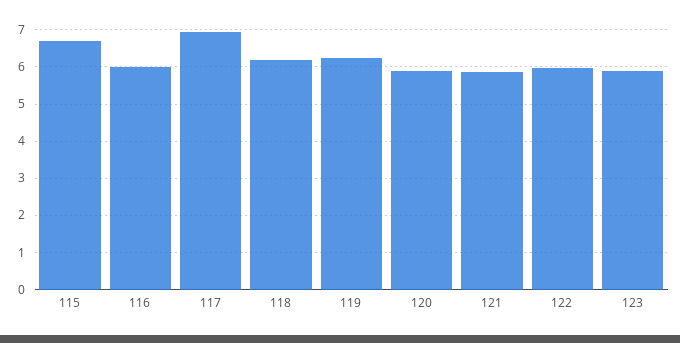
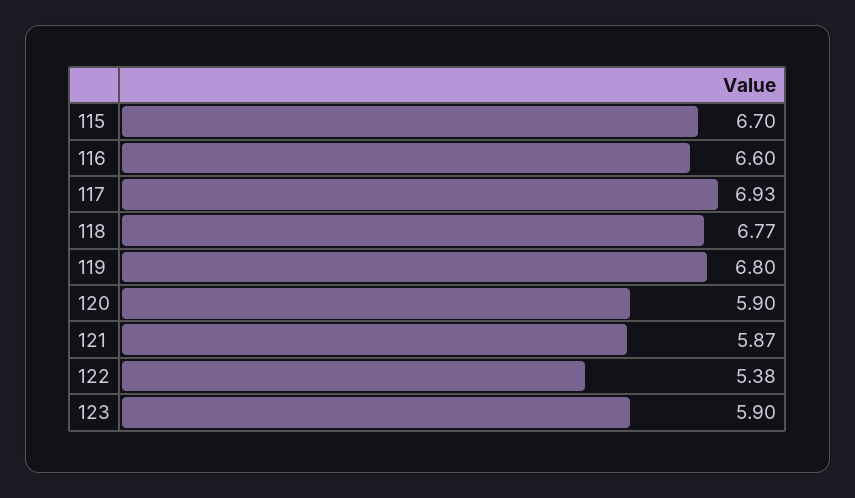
116: 6 -> 6.6
118: 6.2 -> 6.77
119: 6.2 -> 6.8
122: 6 -> 5.38

